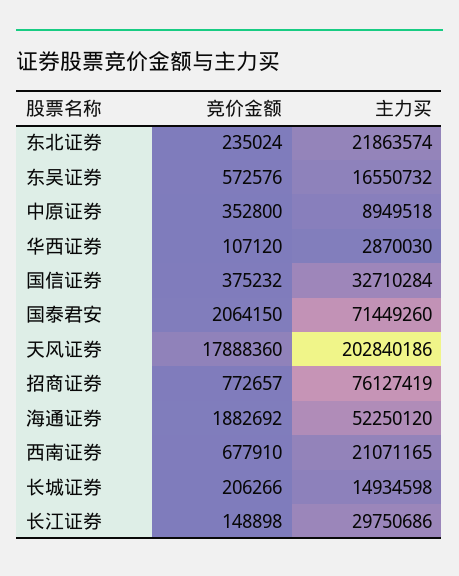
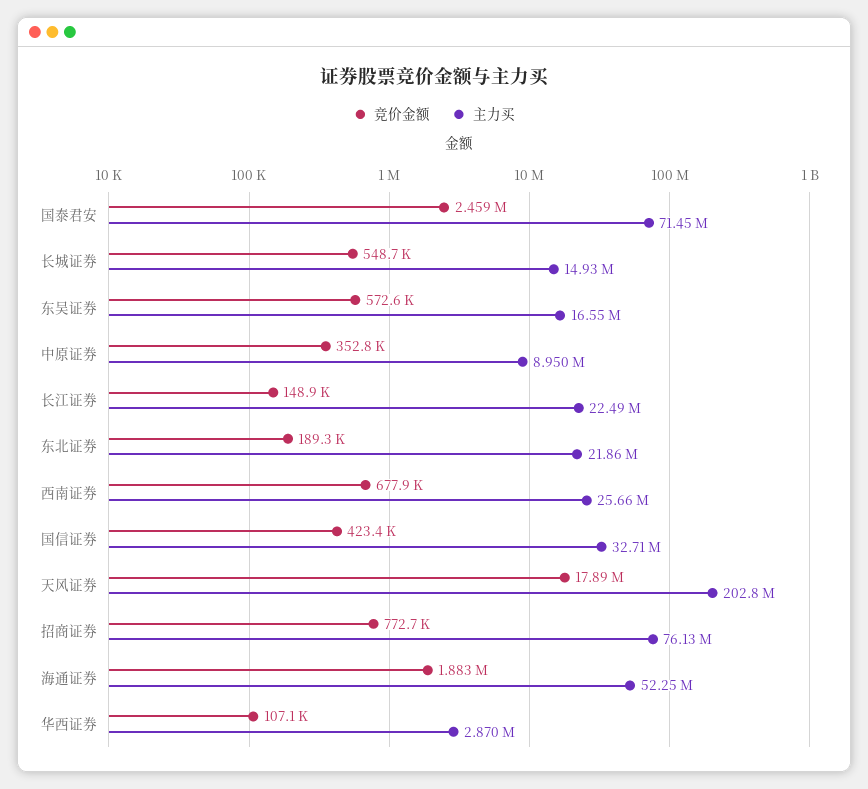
竞价金额, 东北证券: 235024 -> 189300
竞价金额, 国信证券: 375232 -> 423400
竞价金额, 国泰君安: 2064150 -> 2459000
主力买, 西南证券: 21071165 -> 25660000
竞价金额, 长城证券: 206266 -> 548700
主力买, 长江证券: 29750686 -> 22490000

